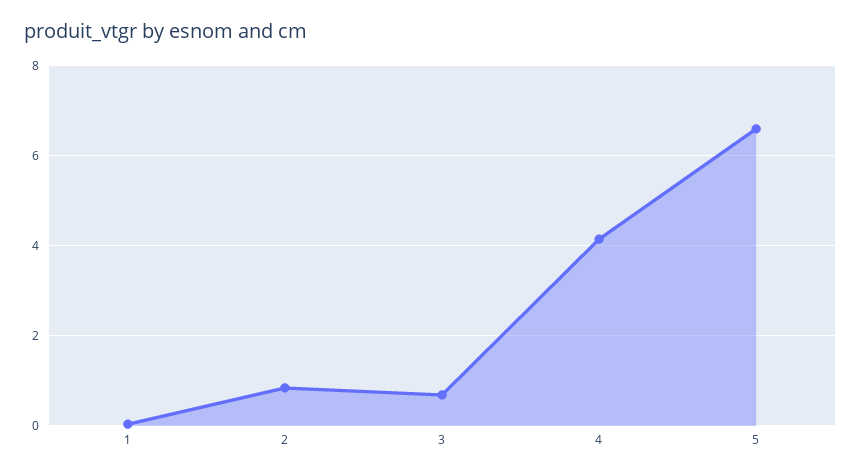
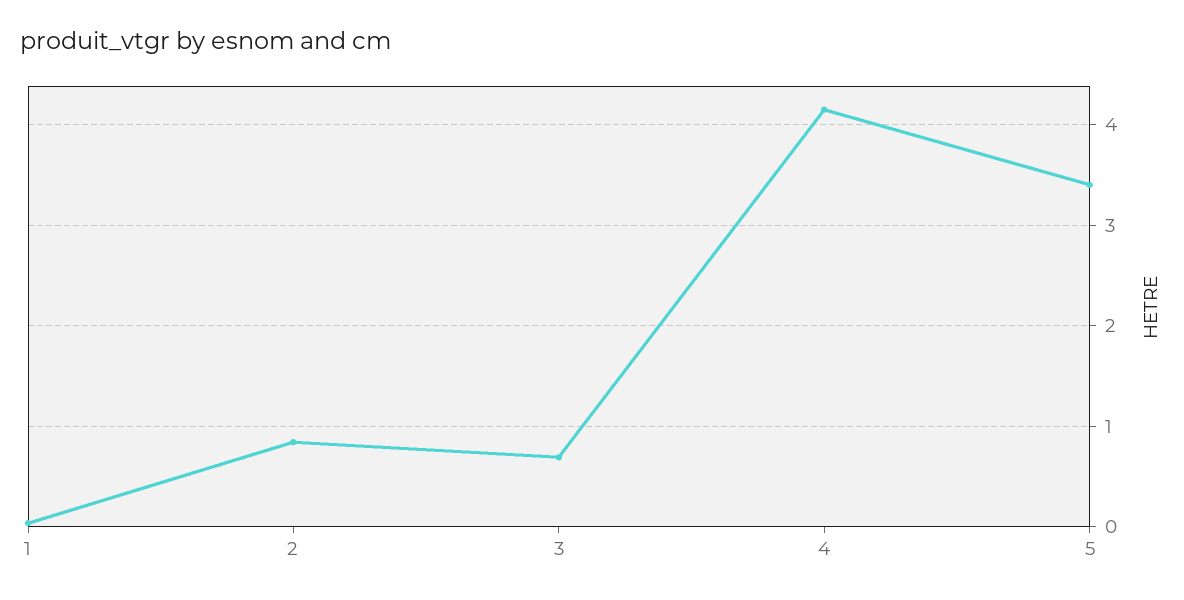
5: 6.6 -> 3.4

